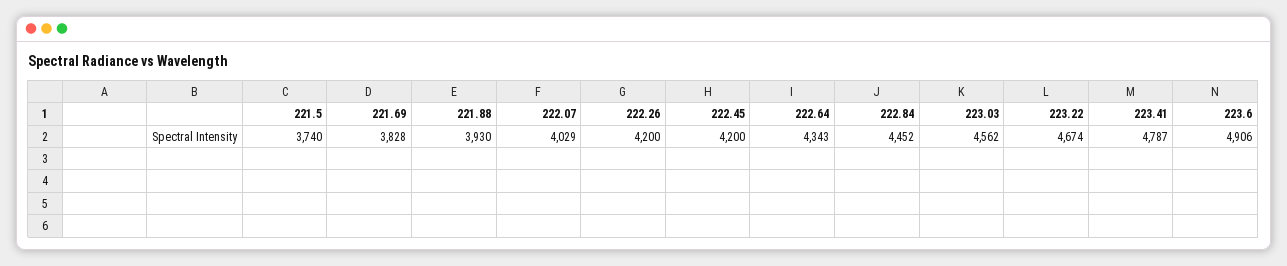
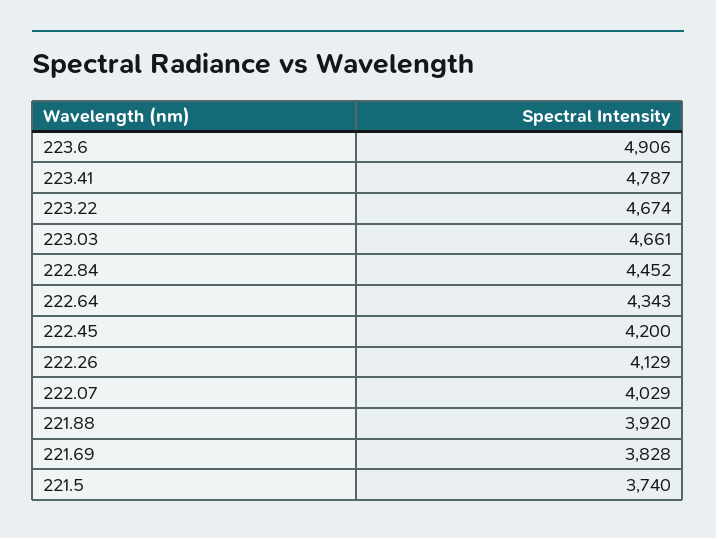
221.88: 3930 -> 3920
222.26: 4200 -> 4129
223.03: 4562 -> 4661

